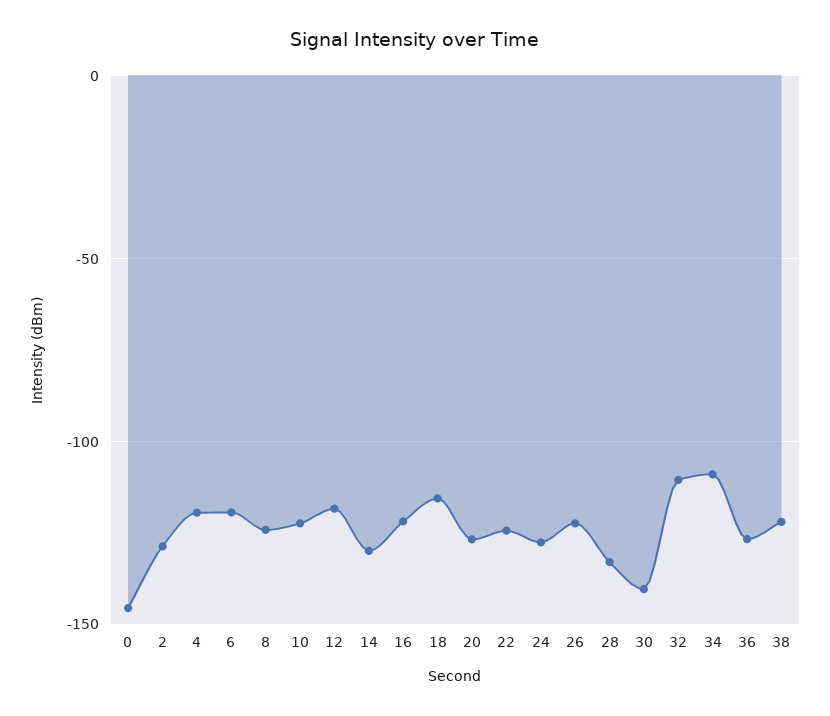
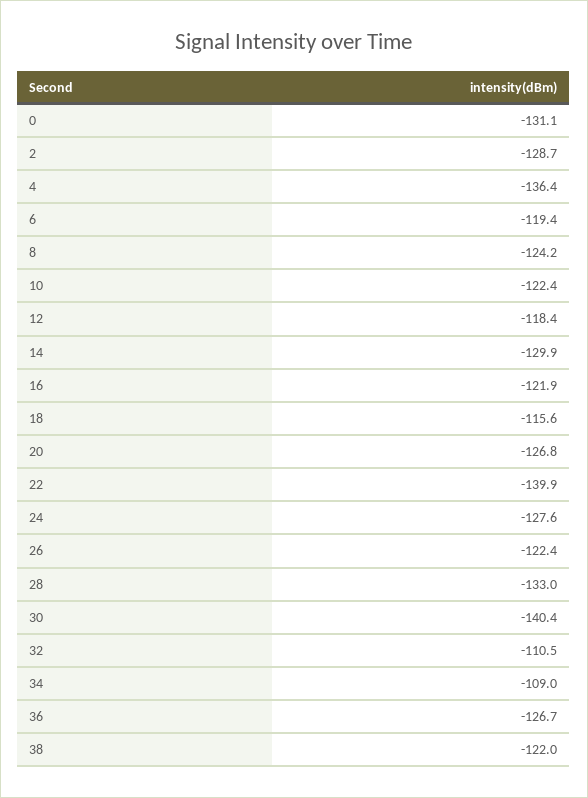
0: -145 -> -131.1
4: -120 -> -136.4
22: -125 -> -139.9

